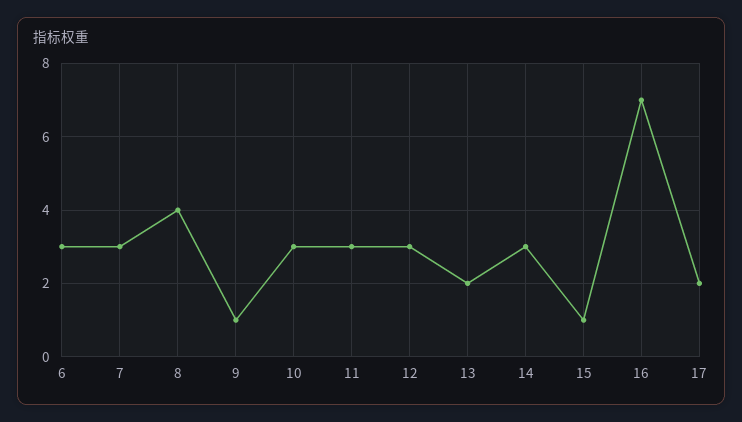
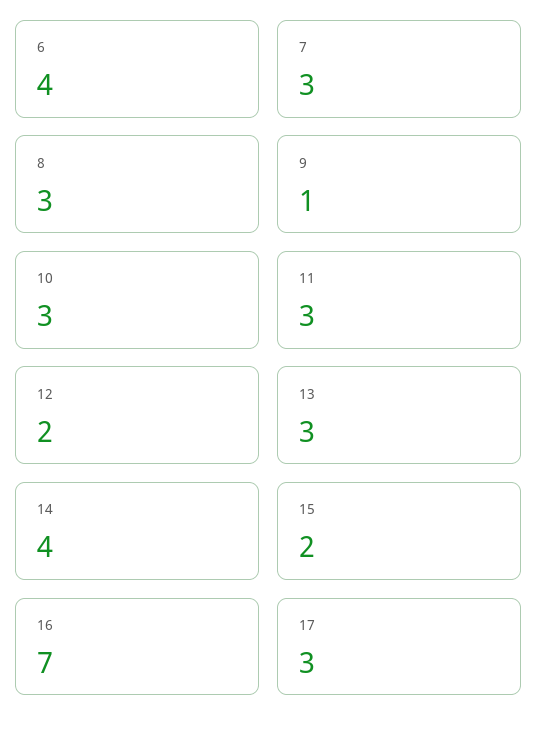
6: 3 -> 4
8: 4 -> 3
12: 3 -> 2
13: 2 -> 3
14: 3 -> 4
15: 1 -> 2
17: 2 -> 3

